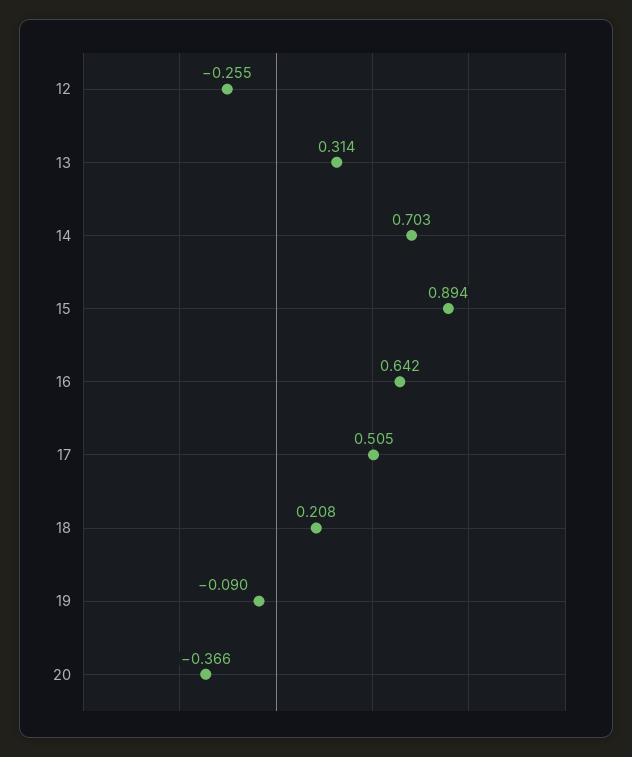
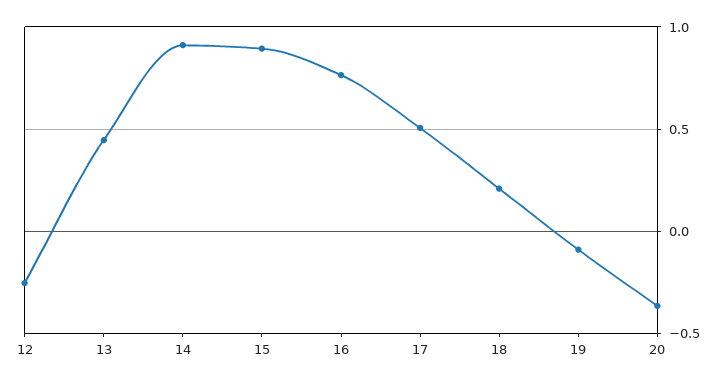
13: 0.314 -> 0.45
14: 0.703 -> 0.9
16: 0.642 -> 0.75

